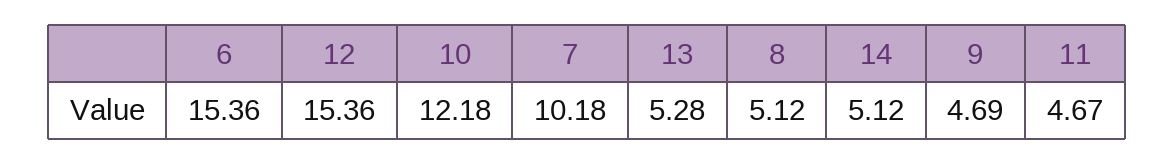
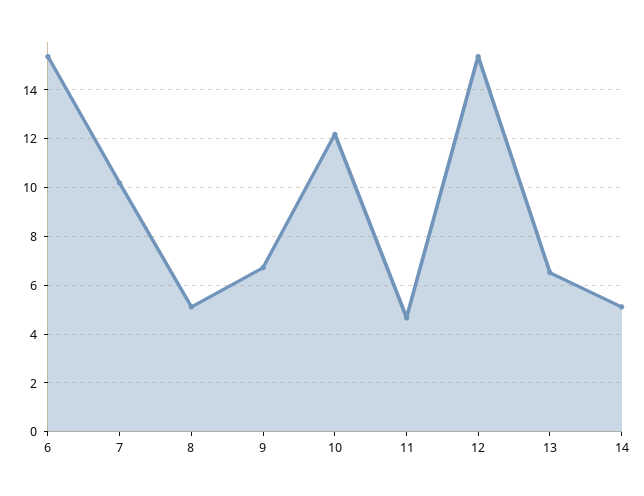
13: 5.28 -> 6.5
9: 4.69 -> 6.75

